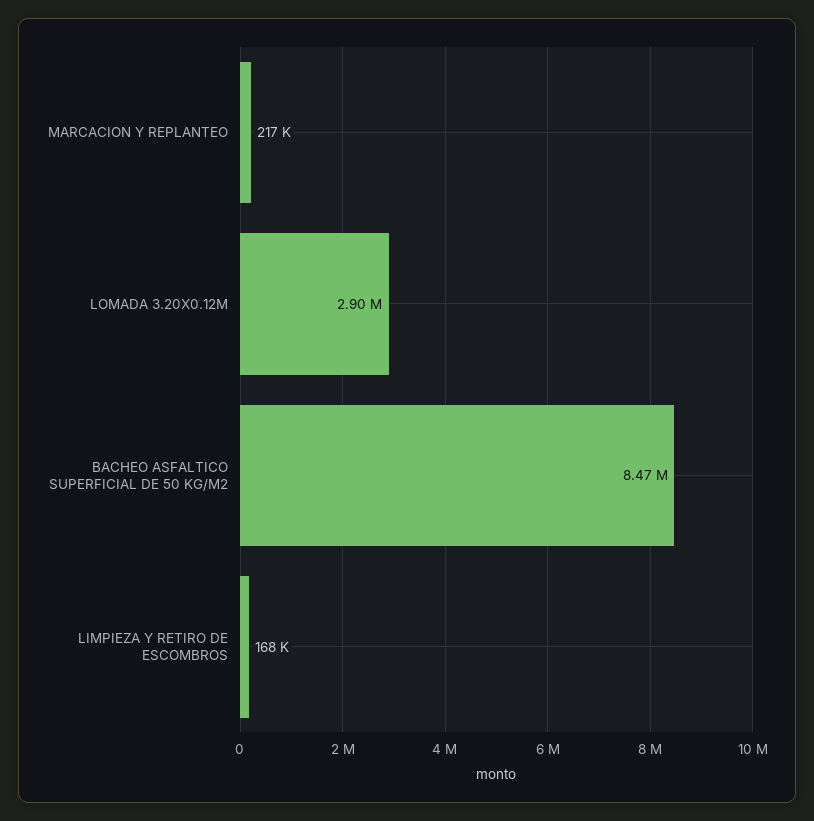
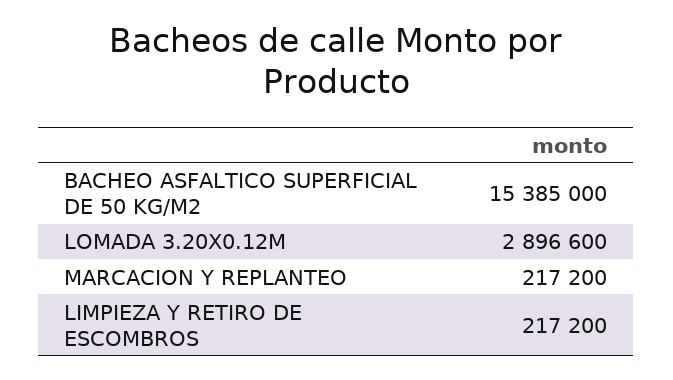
BACHEO ASFALTICO SUPERFICIAL DE 50 KG/M2: 8470000 -> 15385000
LIMPIEZA Y RETIRO DE ESCOMBROS: 168000 -> 217200

